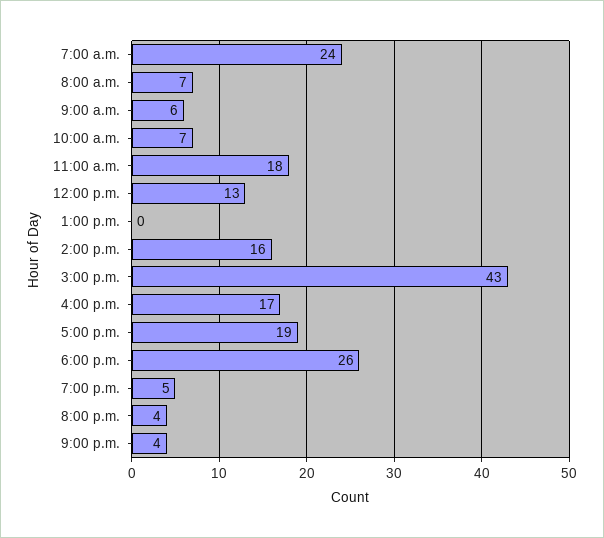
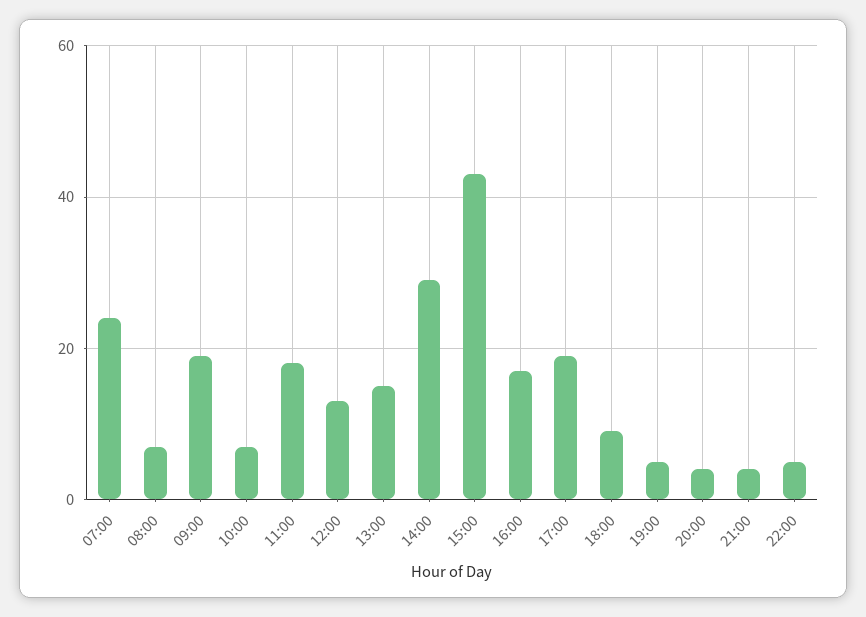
9:00 a.m.: 6 -> 20
1:00 p.m.: 0 -> 15
2:00 p.m.: 16 -> 30
6:00 p.m.: 26 -> 10
22:00: none -> 5

